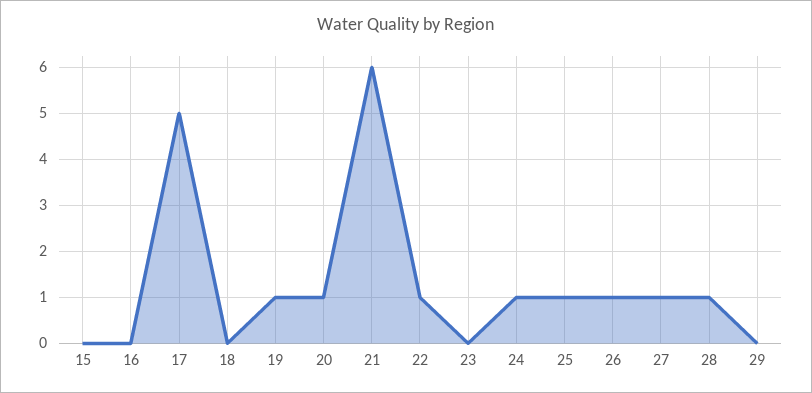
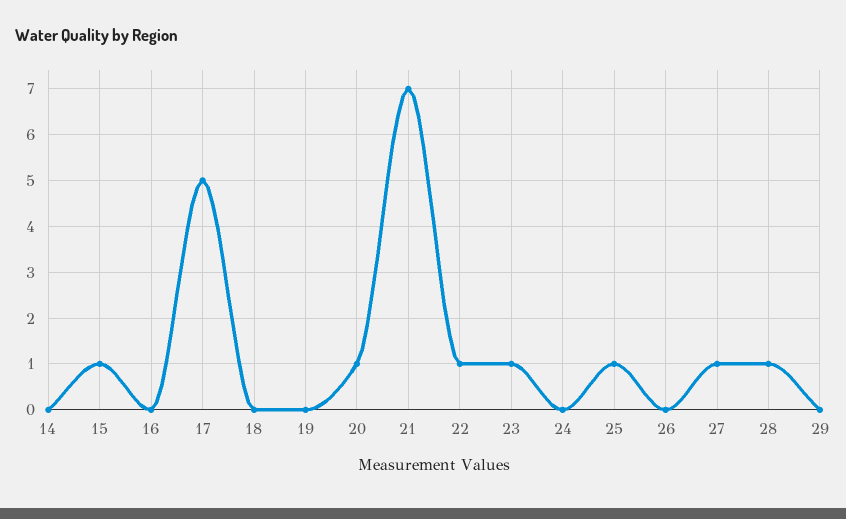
15: 0 -> 1
19: 1 -> 0
21: 6 -> 7
23: 0 -> 1
24: 1 -> 0
26: 1 -> 0
14: none -> 0

